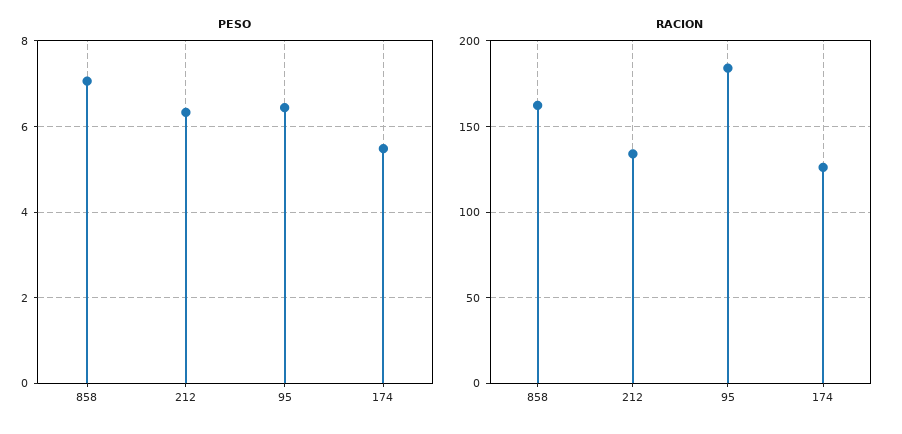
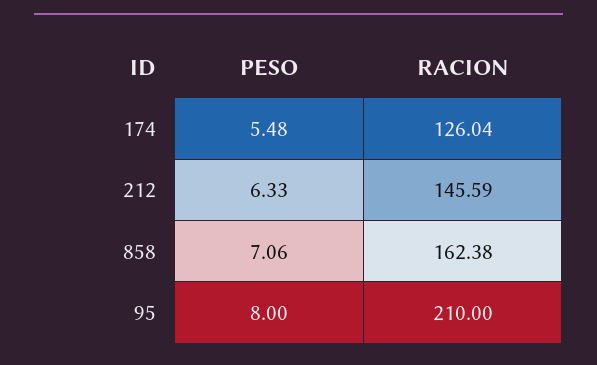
PESO, 95: 6.4 -> 8
RACION, 212: 135 -> 145.59
RACION, 95: 185 -> 210

